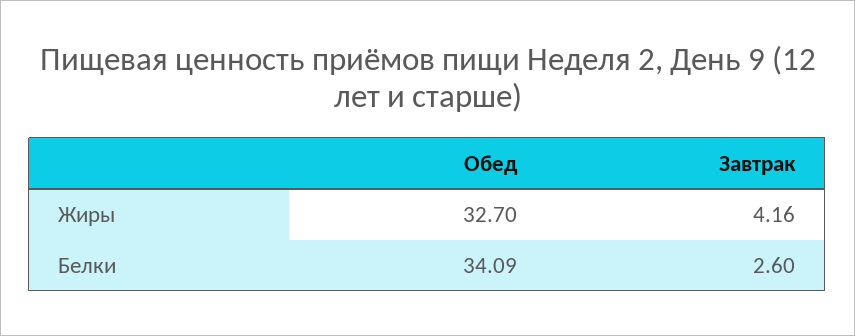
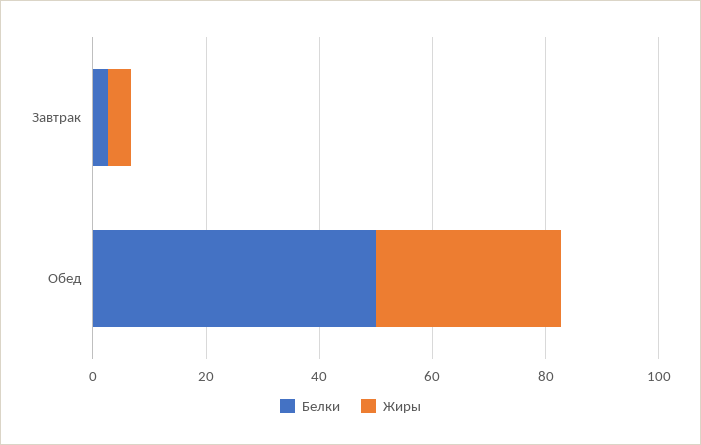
Белки, Обед: 34.09 -> 50

